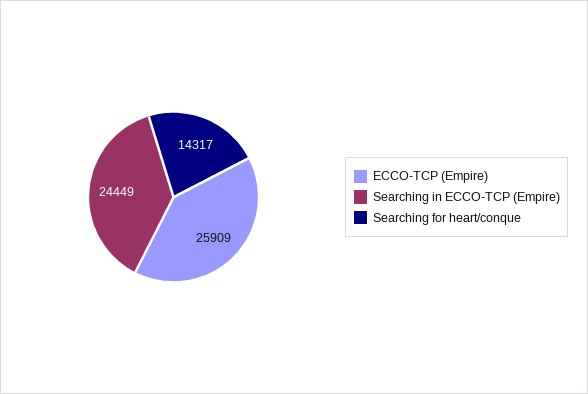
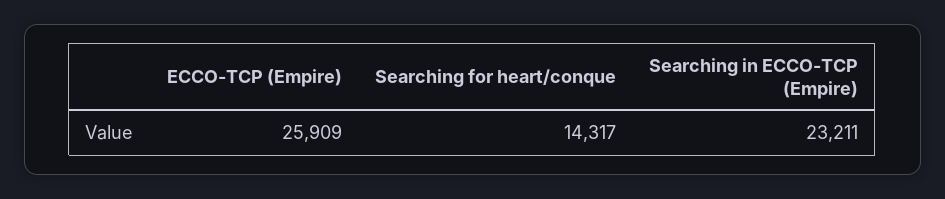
Searching in ECCO-TCP (Empire): 24449 -> 23211

